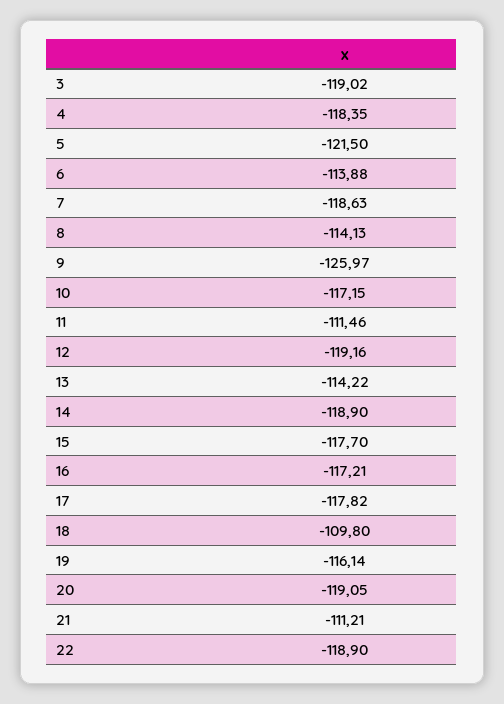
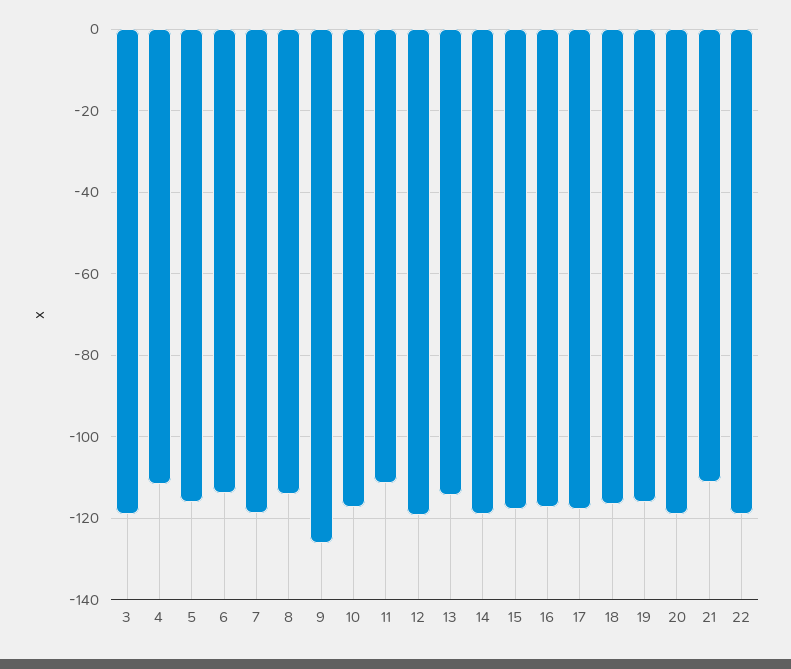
4: -118.35 -> -112
5: -121.5 -> -116
18: -109.8 -> -116

